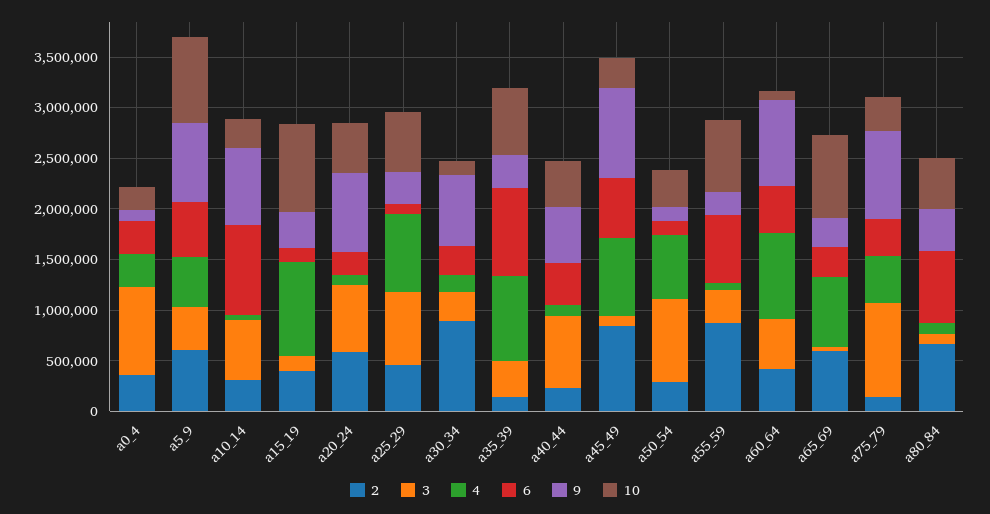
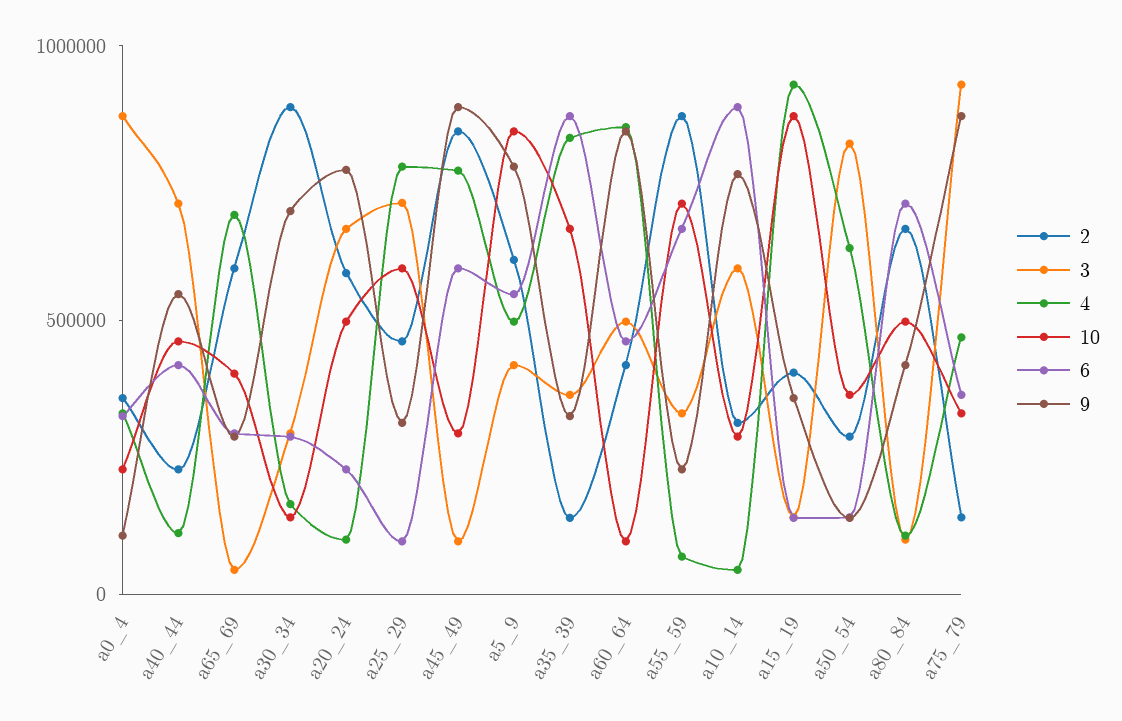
10, a65_69: 800000 -> 400000

